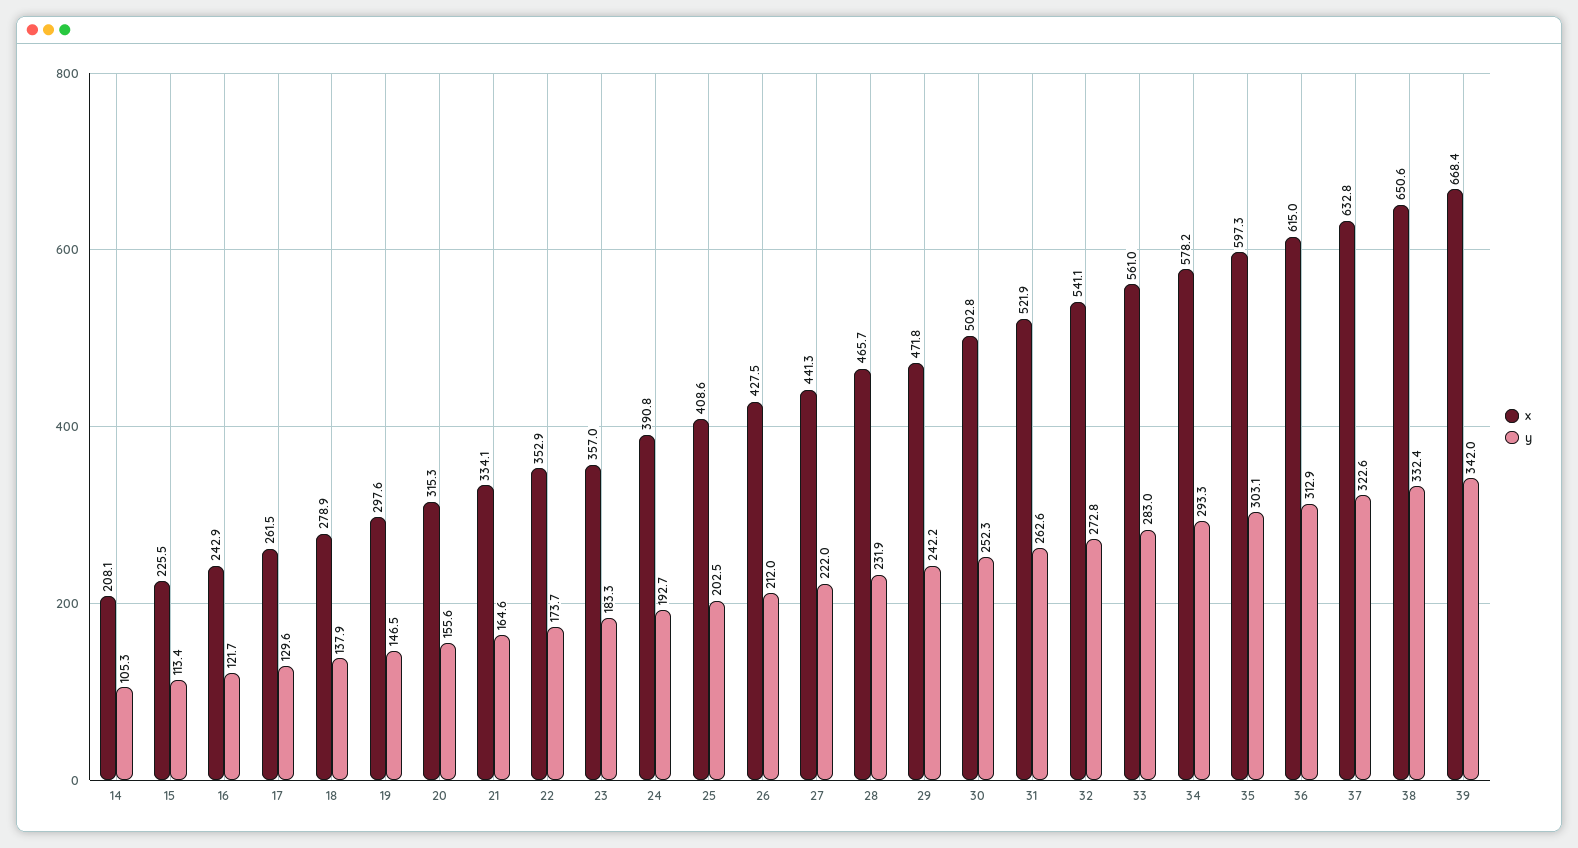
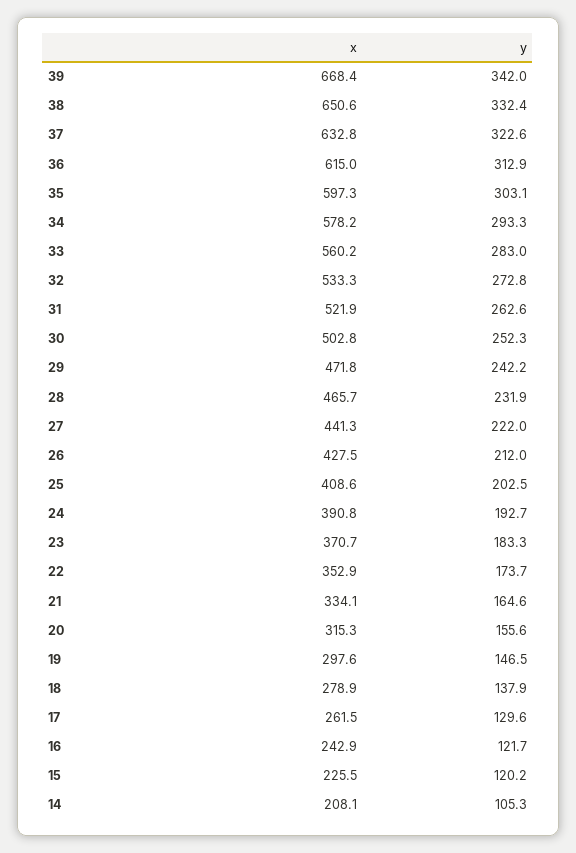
y, 15: 113.4 -> 120.2
x, 23: 357 -> 370.7
x, 32: 541.1 -> 533.3
x, 33: 561 -> 560.2

